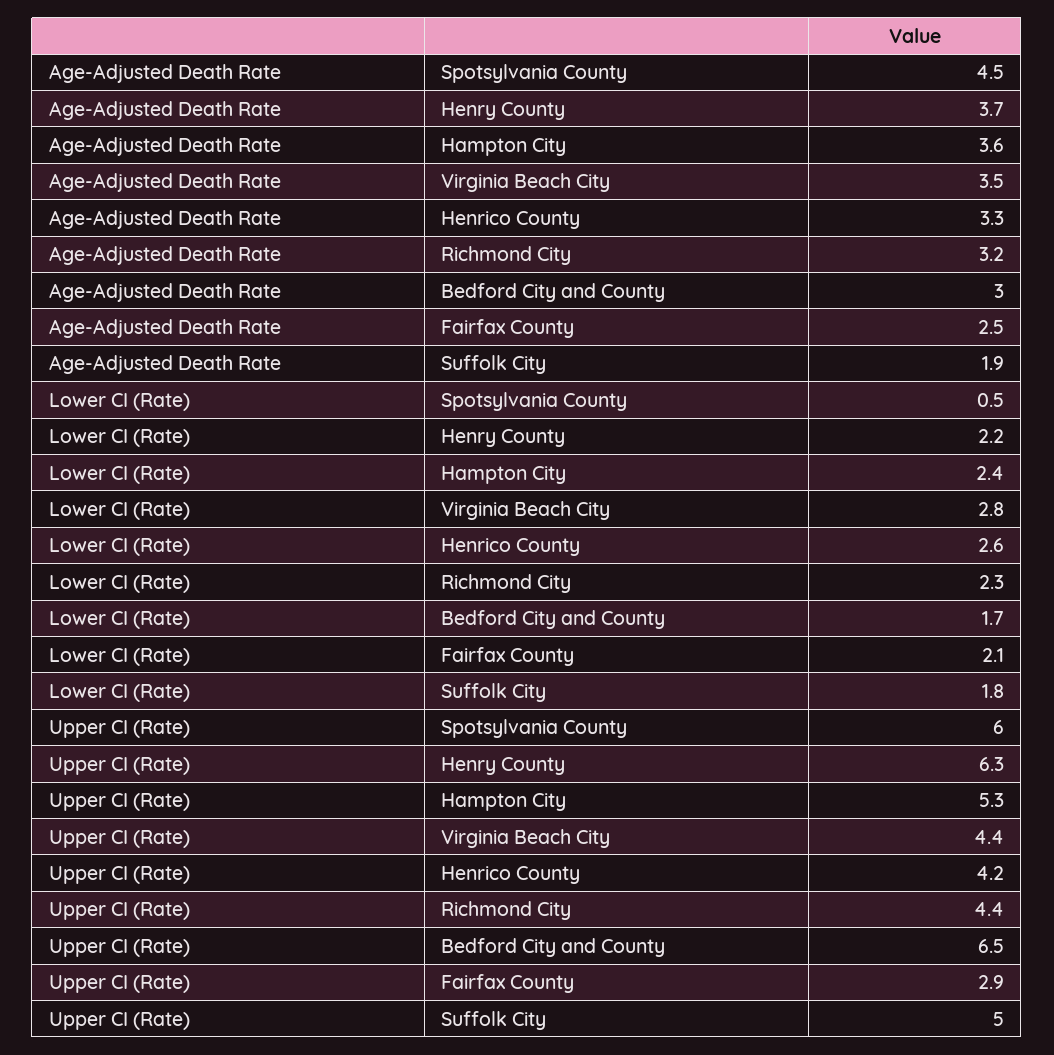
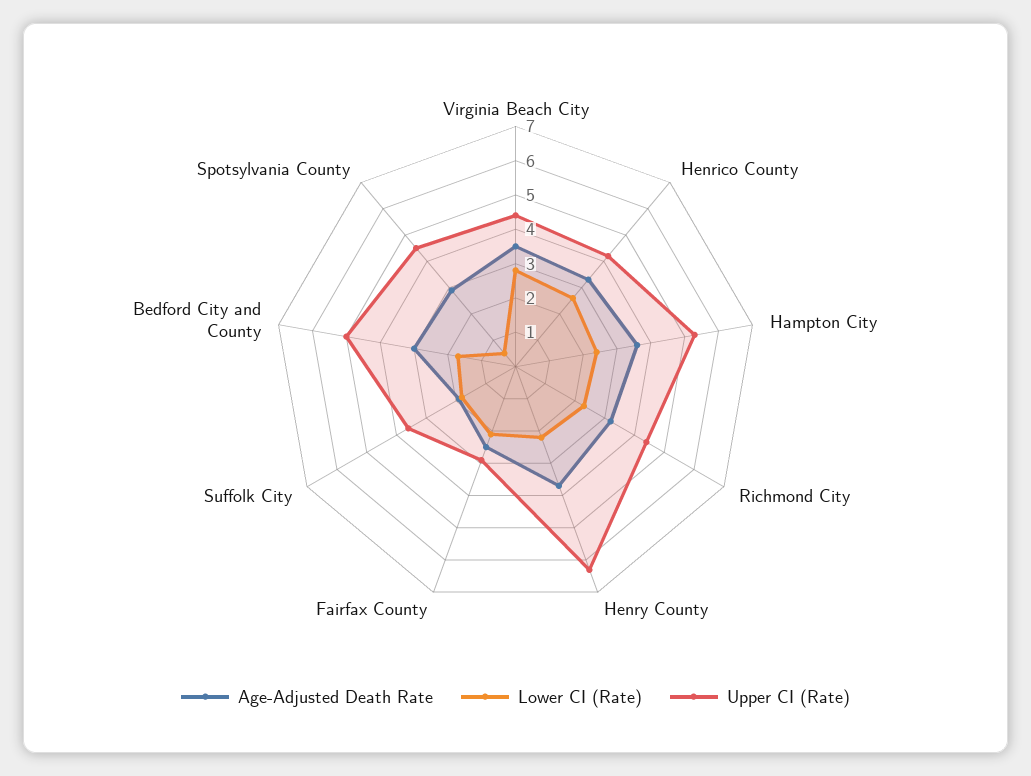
Age-Adjusted Death Rate, Spotsylvania County: 4.5 -> 3
Upper CI (Rate), Spotsylvania County: 6 -> 4.5
Upper CI (Rate), Bedford City and County: 6.5 -> 5
Upper CI (Rate), Suffolk City: 5 -> 3.5

